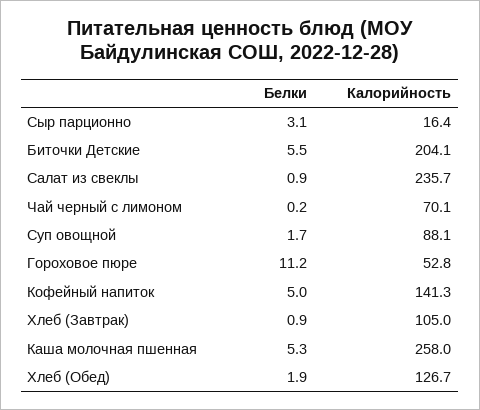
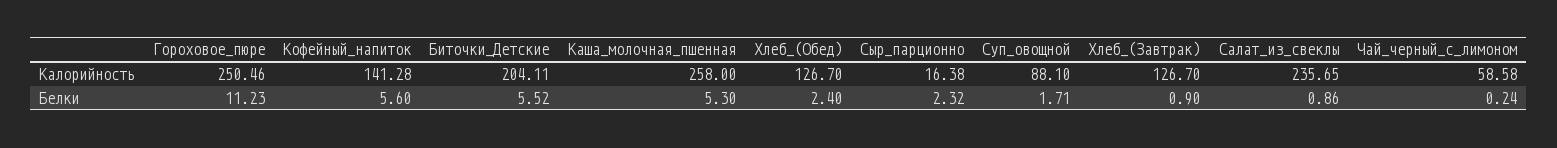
Белки, Сыр парционно: 3.1 -> 2.32
Калорийность, Чай черный с лимоном: 70.1 -> 58.58
Калорийность, Гороховое пюре: 52.8 -> 250.46
Белки, Кофейный напиток: 5 -> 5.6
Калорийность, Хлеб (Завтрак): 105 -> 126.7
Белки, Хлеб (Обед): 1.9 -> 2.4

